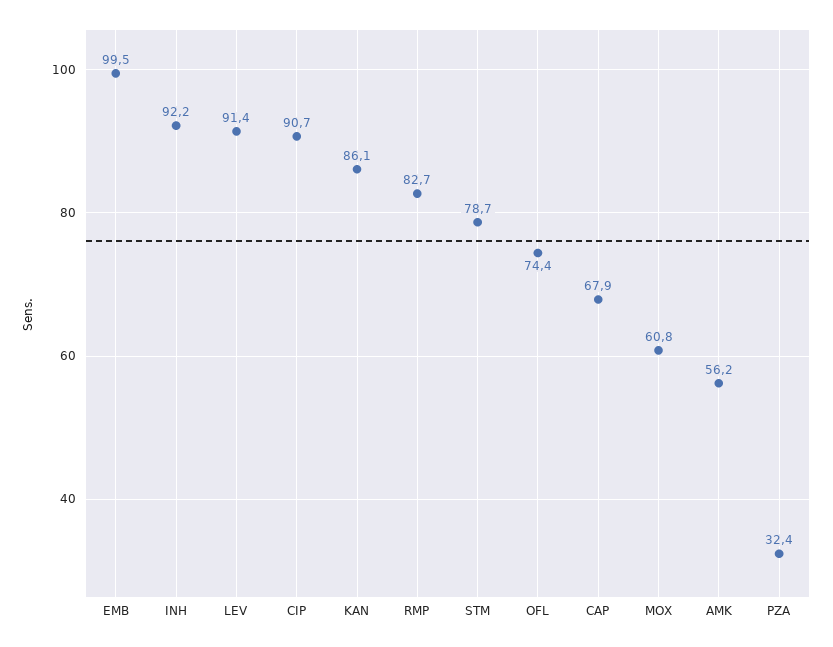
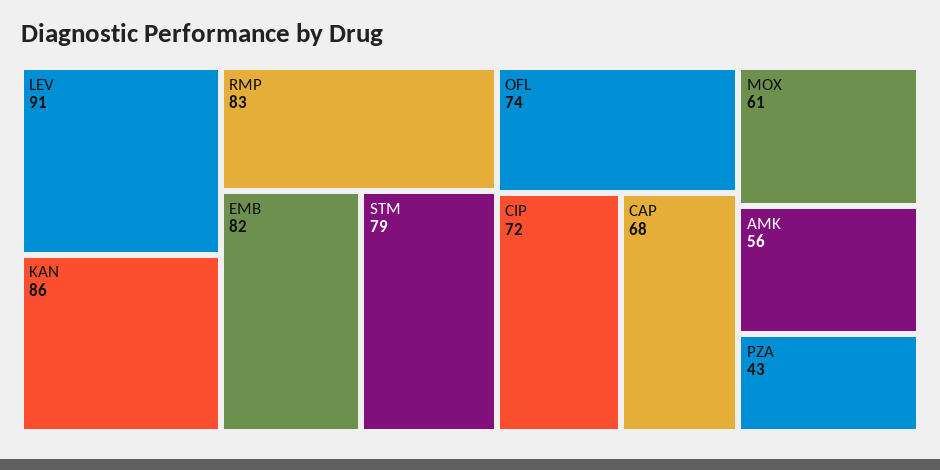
EMB: 99.5 -> 82
INH: 92.2 -> none
CIP: 90.7 -> 72
PZA: 32.4 -> 43

